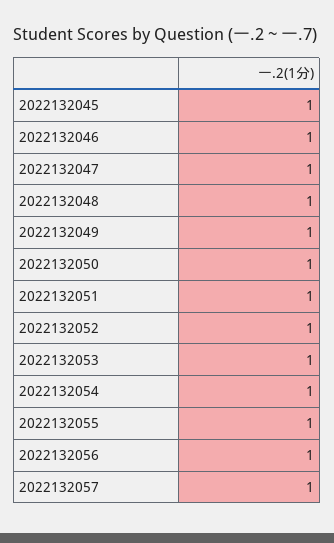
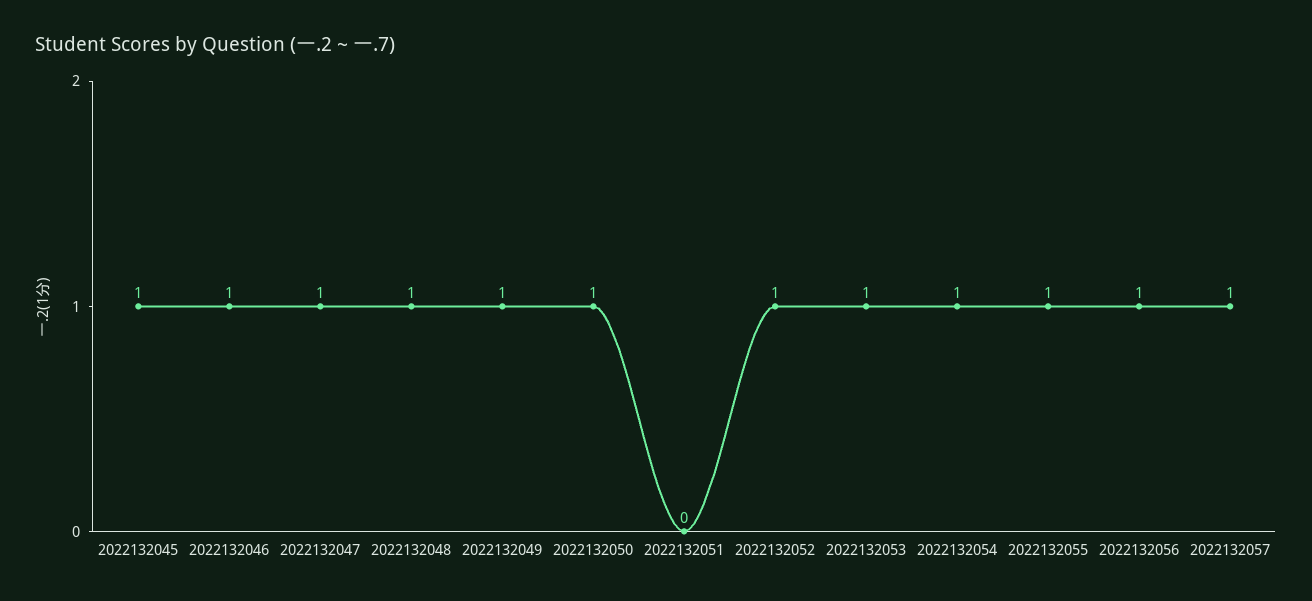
2022132051: 1 -> 0

